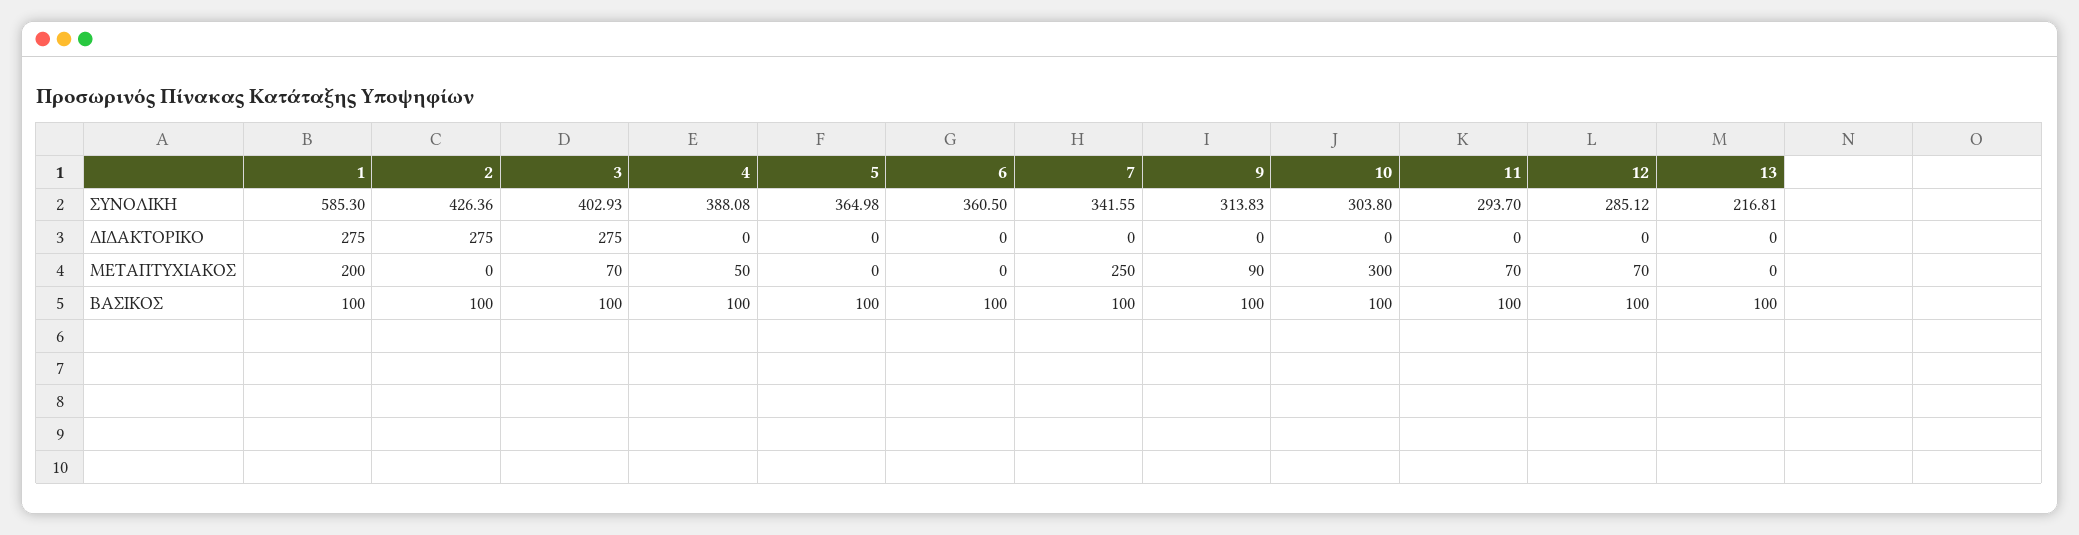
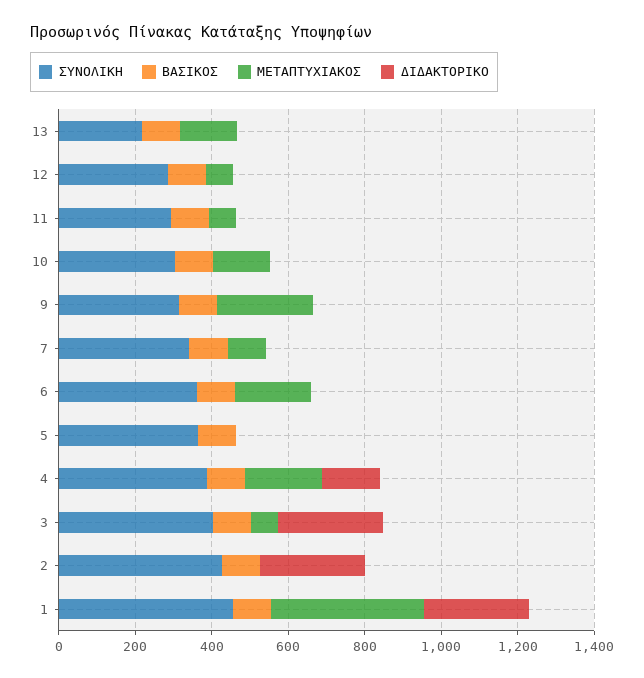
ΣΥΝΟΛΙΚΗ, 1: 585.3 -> 450
ΔΙΔΑΚΤΟΡΙΚΟ, 4: 0 -> 150
ΜΕΤΑΠΤΥΧΙΑΚΟΣ, 1: 200 -> 400
ΜΕΤΑΠΤΥΧΙΑΚΟΣ, 4: 50 -> 200
ΜΕΤΑΠΤΥΧΙΑΚΟΣ, 6: 0 -> 200
ΜΕΤΑΠΤΥΧΙΑΚΟΣ, 7: 250 -> 100
ΜΕΤΑΠΤΥΧΙΑΚΟΣ, 9: 90 -> 250
ΜΕΤΑΠΤΥΧΙΑΚΟΣ, 10: 300 -> 150
ΜΕΤΑΠΤΥΧΙΑΚΟΣ, 13: 0 -> 150

